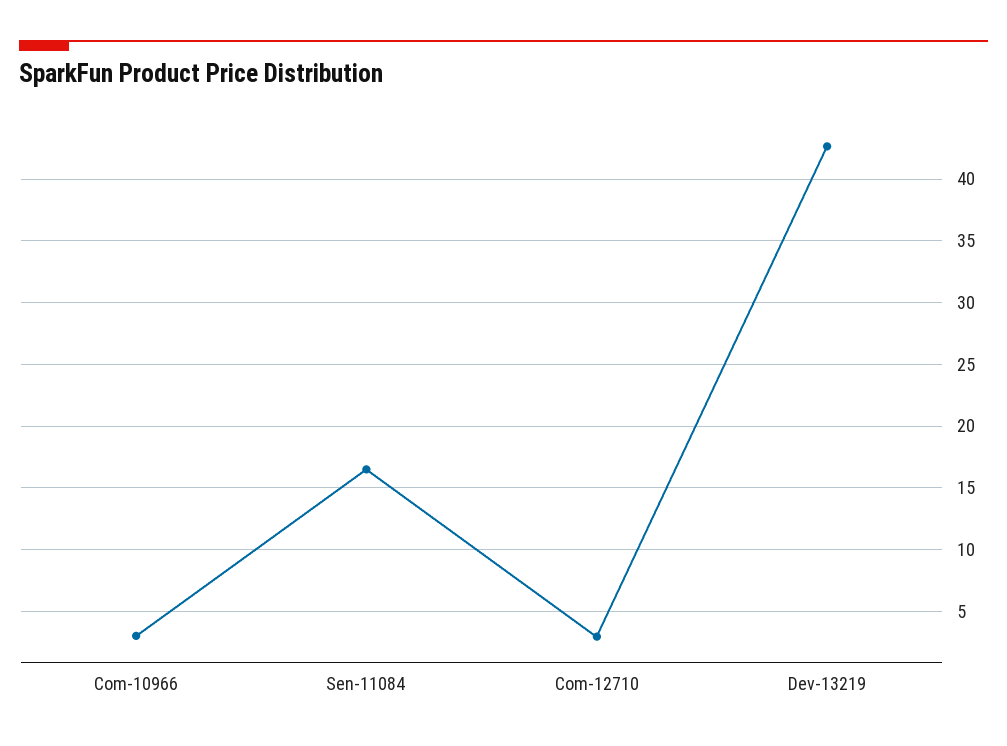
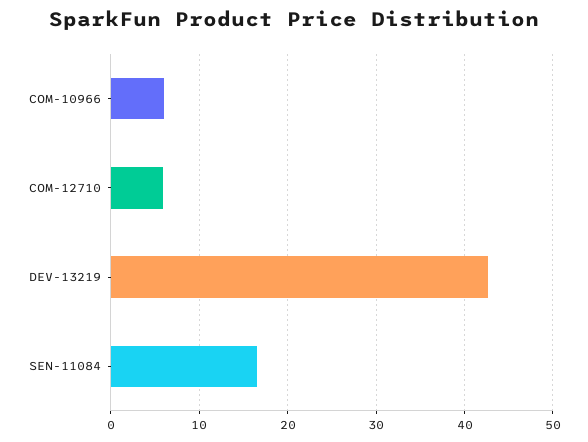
Com-10966: 3 -> 6
Com-12710: 3 -> 6

